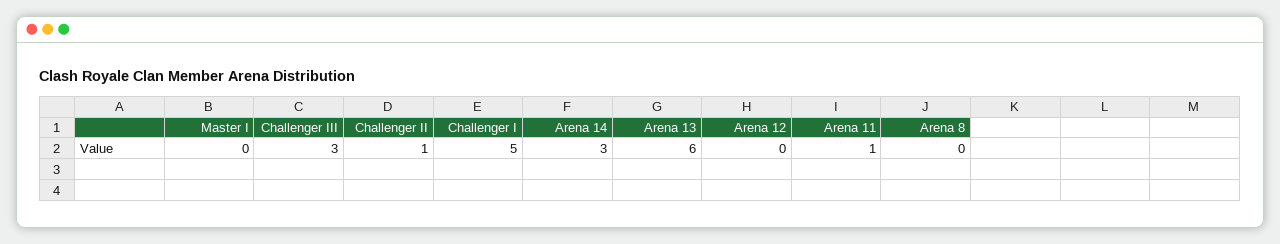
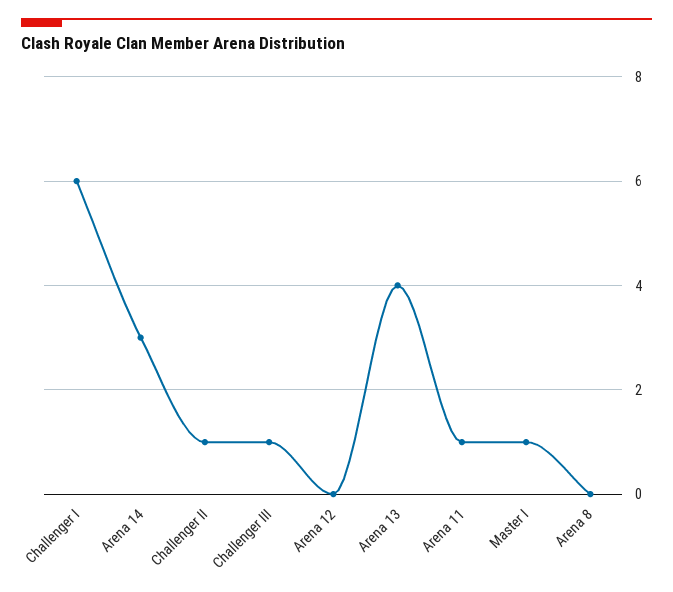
Master I: 0 -> 1
Challenger III: 3 -> 1
Challenger I: 5 -> 6
Arena 13: 6 -> 4

